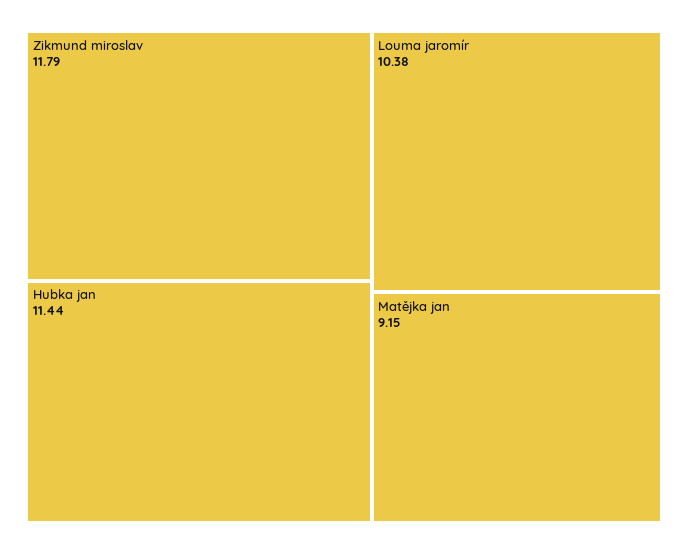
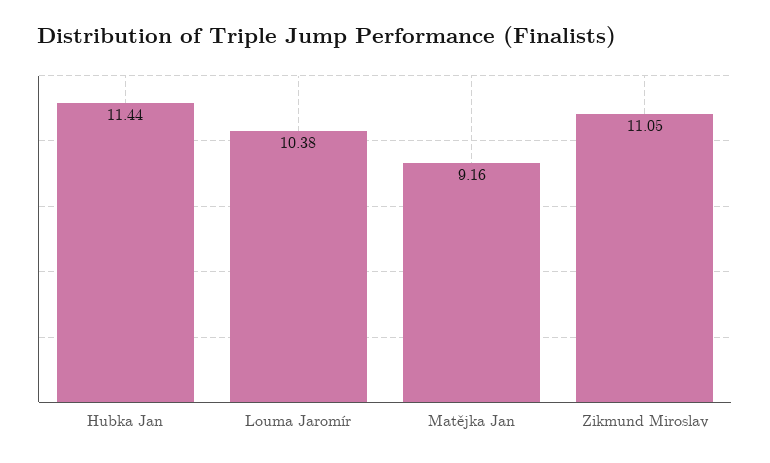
Zikmund miroslav: 11.79 -> 11.05
Matějka jan: 9.15 -> 9.16

